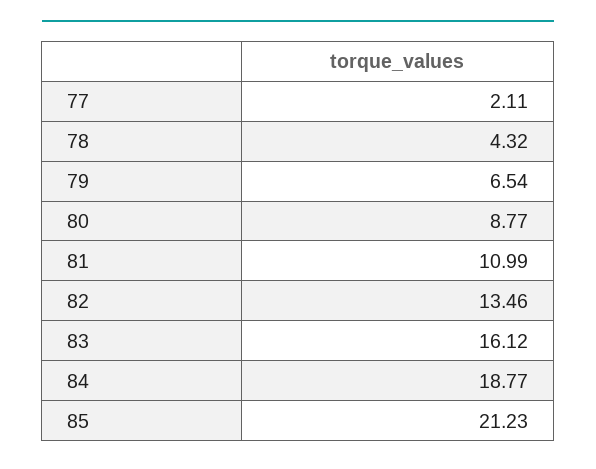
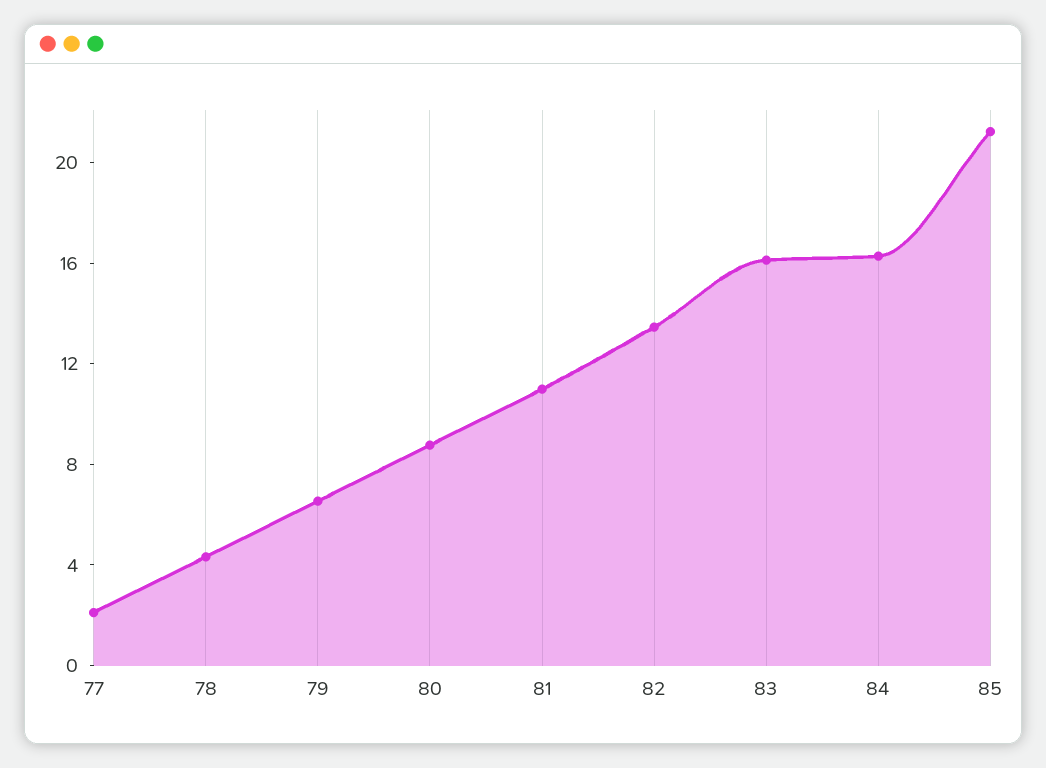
84: 18.77 -> 16

